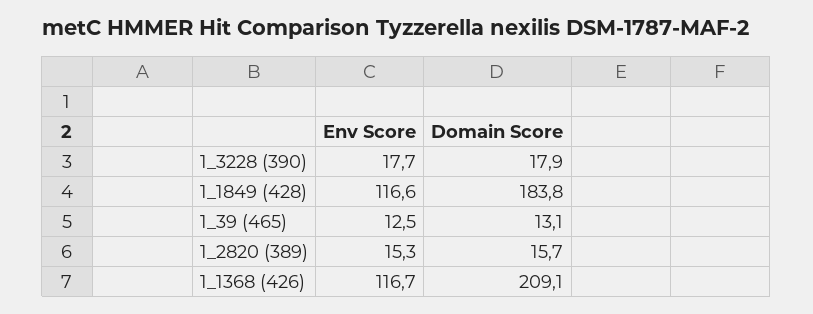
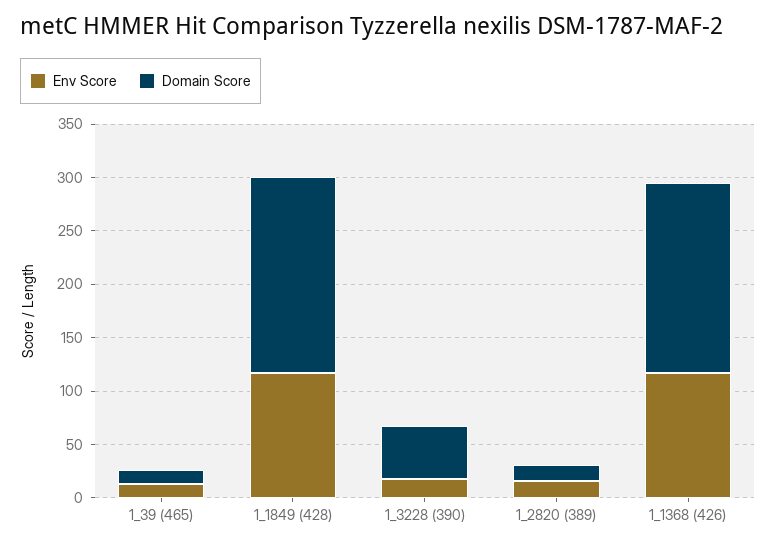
Domain Score, 1_3228 (390): 17.9 -> 50
Domain Score, 1_1368 (426): 209.1 -> 180

